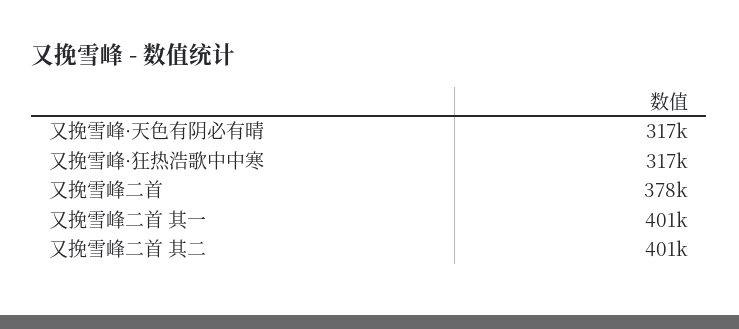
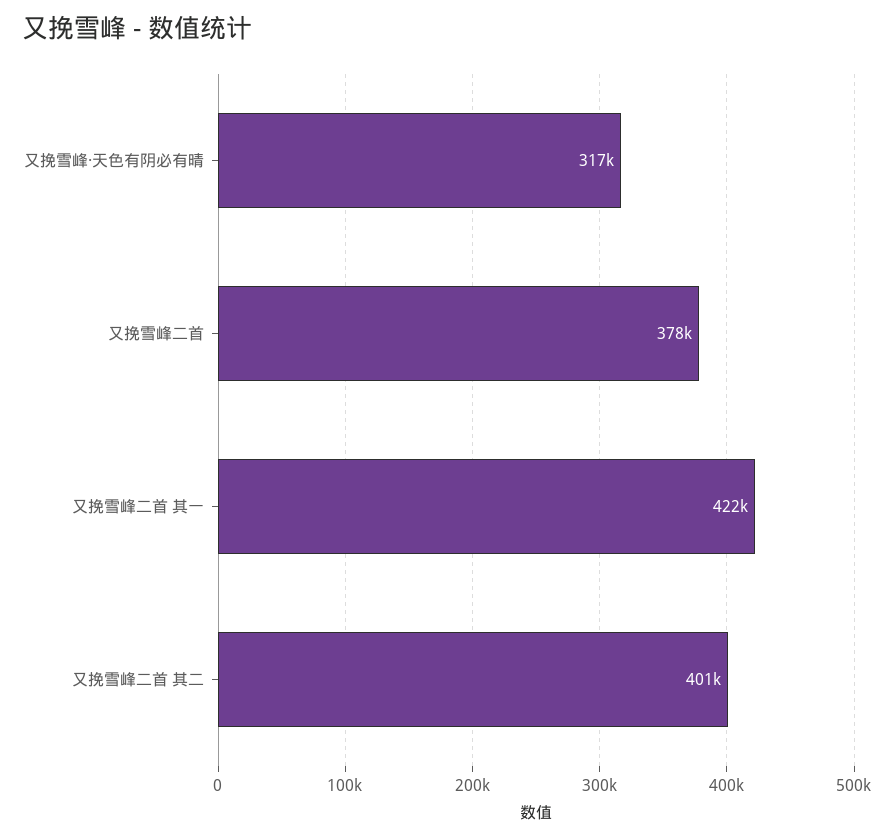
又挽雪峰·狂热浩歌中中寒: 317000 -> none
又挽雪峰二首 其一: 401000 -> 422000

